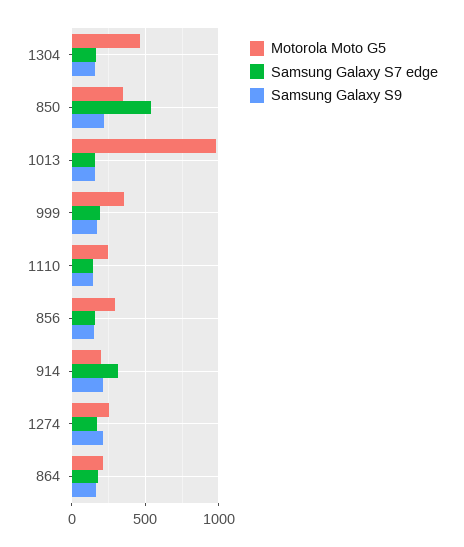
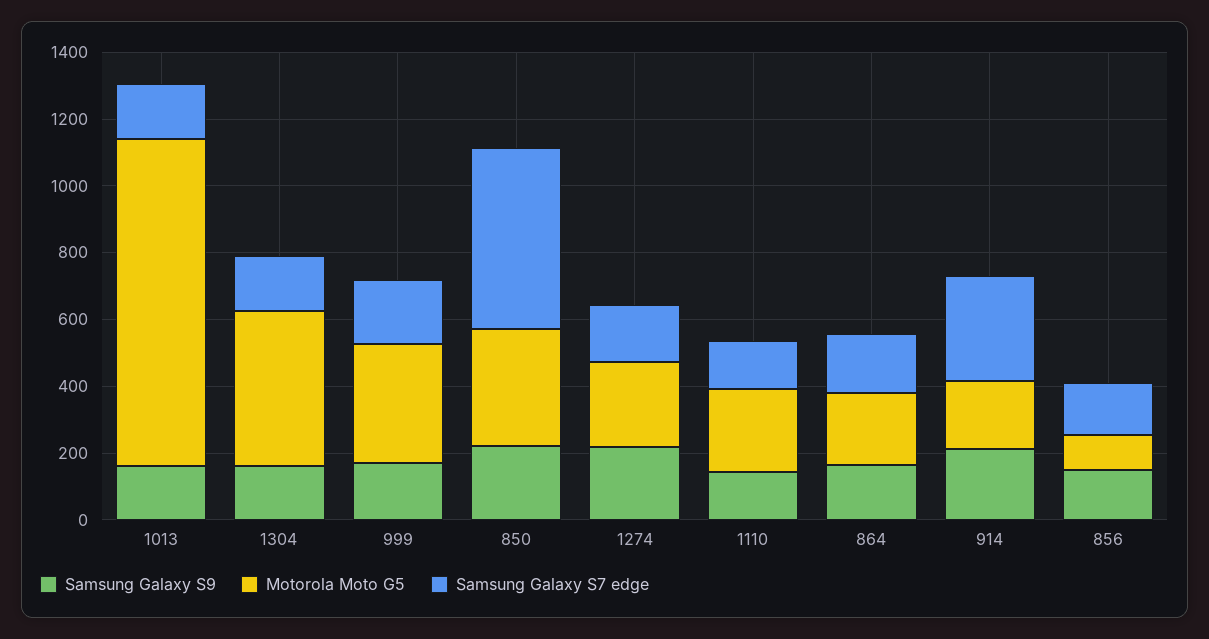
Motorola Moto G5, 856: 300 -> 100

